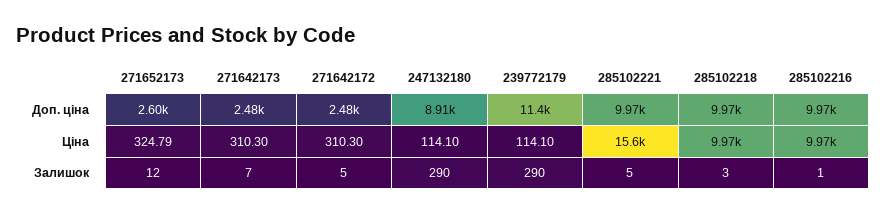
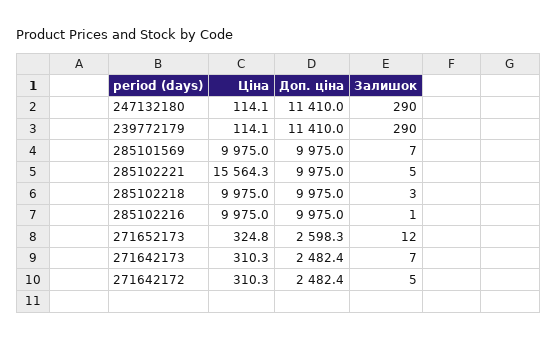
247132180, Доп. ціна: 8910 -> 11410
285101569, Ціна: none -> 9975
285101569, Доп. ціна: none -> 9975
285101569, Залишок: none -> 7

